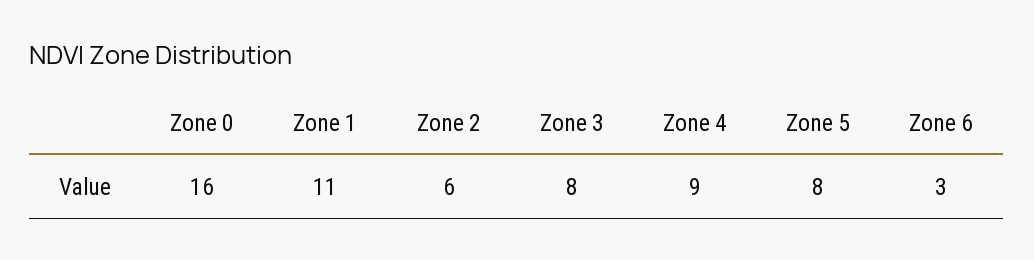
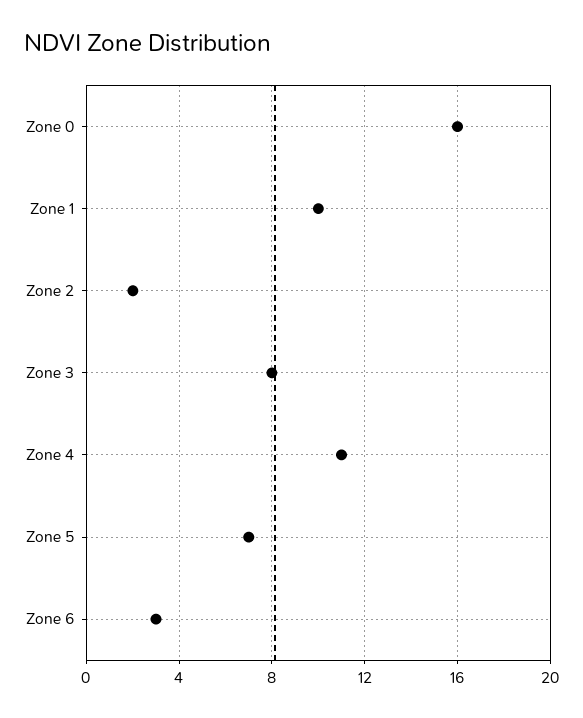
Zone 1: 11 -> 10
Zone 2: 6 -> 2
Zone 4: 9 -> 11
Zone 5: 8 -> 7

